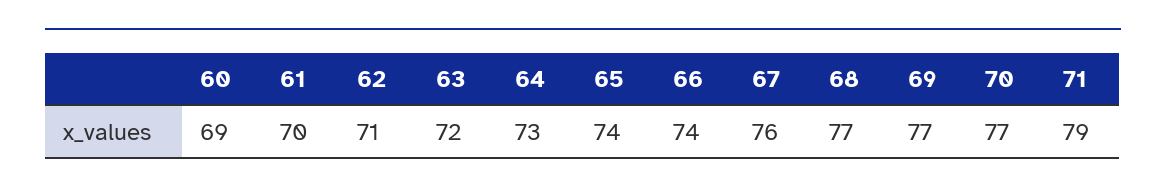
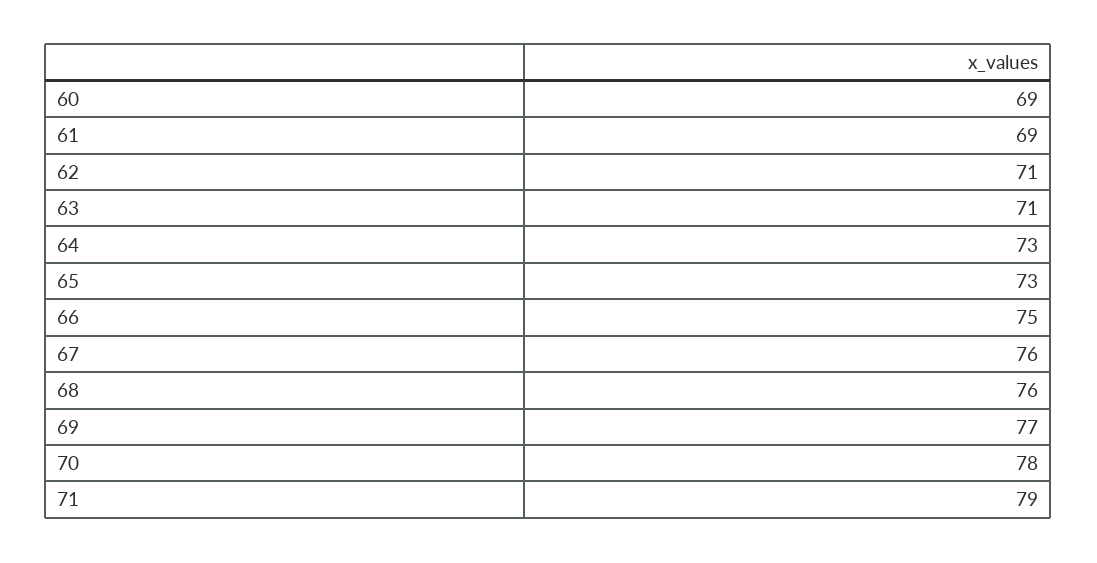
61: 70 -> 69
63: 72 -> 71
65: 74 -> 73
66: 74 -> 75
68: 77 -> 76
70: 77 -> 78

